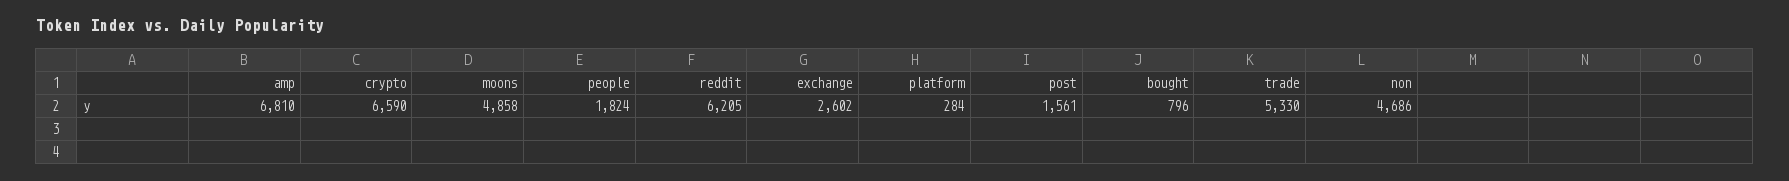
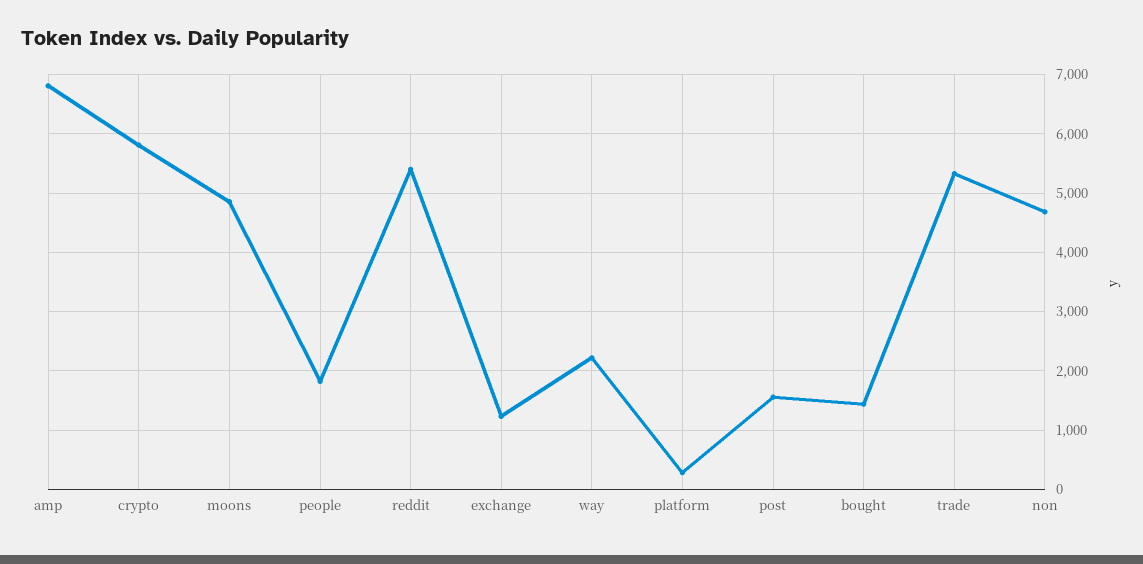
crypto: 6590 -> 5800
reddit: 6205 -> 5400
exchange: 2602 -> 1200
bought: 796 -> 1400
way: none -> 2200

